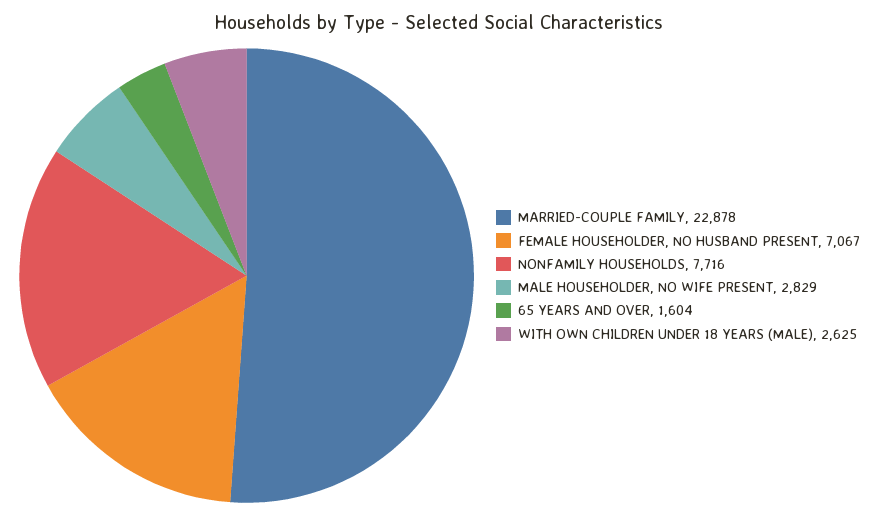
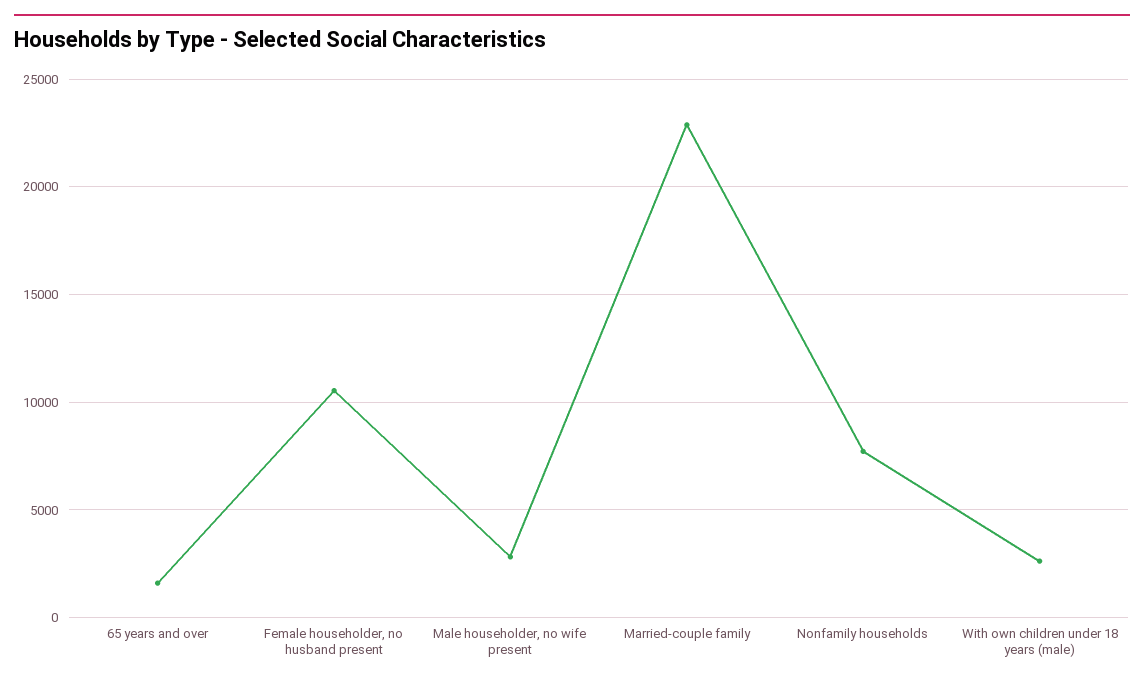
FEMALE HOUSEHOLDER, NO HUSBAND PRESENT: 7067 -> 10500

